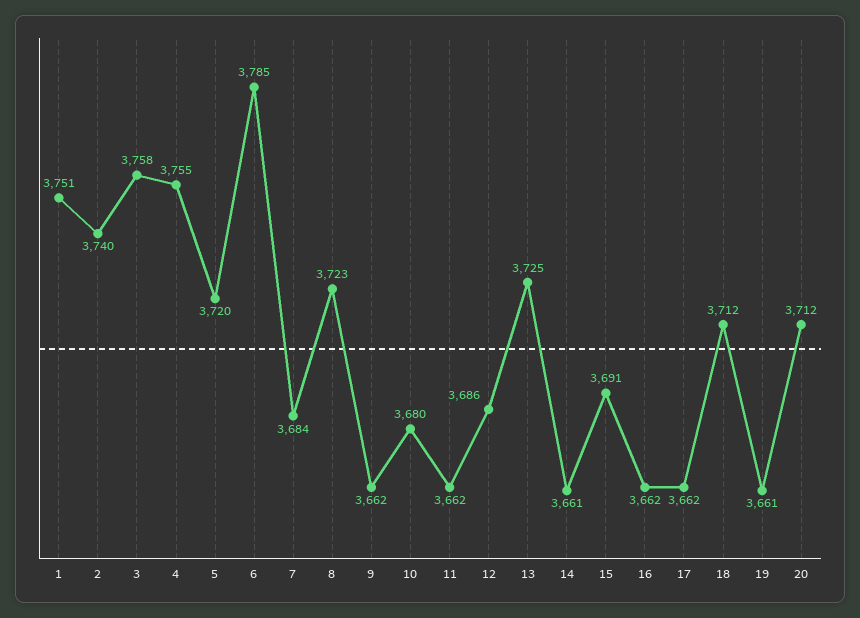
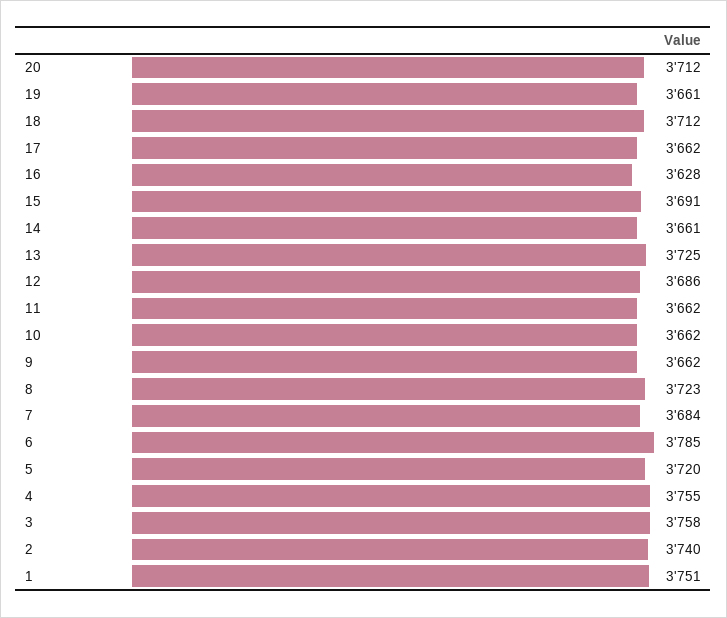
10: 3680 -> 3662
16: 3662 -> 3628

